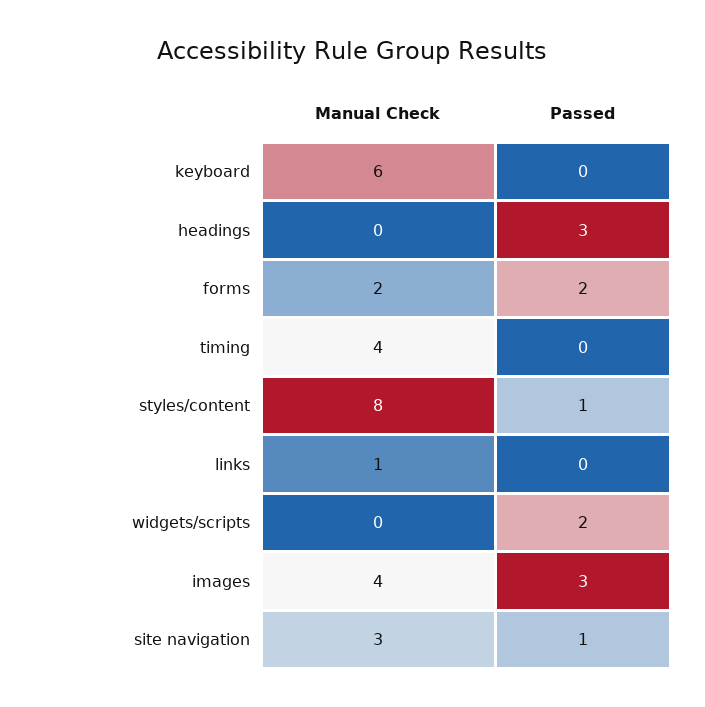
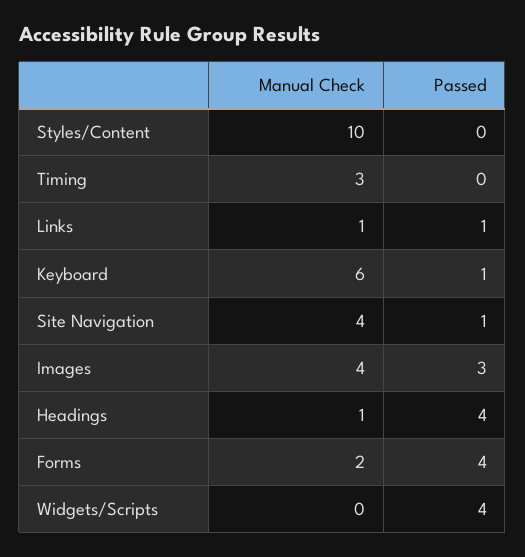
Passed, keyboard: 0 -> 1
Manual Check, headings: 0 -> 1
Passed, headings: 3 -> 4
Passed, forms: 2 -> 4
Manual Check, timing: 4 -> 3
Manual Check, styles/content: 8 -> 10
Passed, styles/content: 1 -> 0
Passed, links: 0 -> 1
Passed, widgets/scripts: 2 -> 4
Manual Check, site navigation: 3 -> 4

